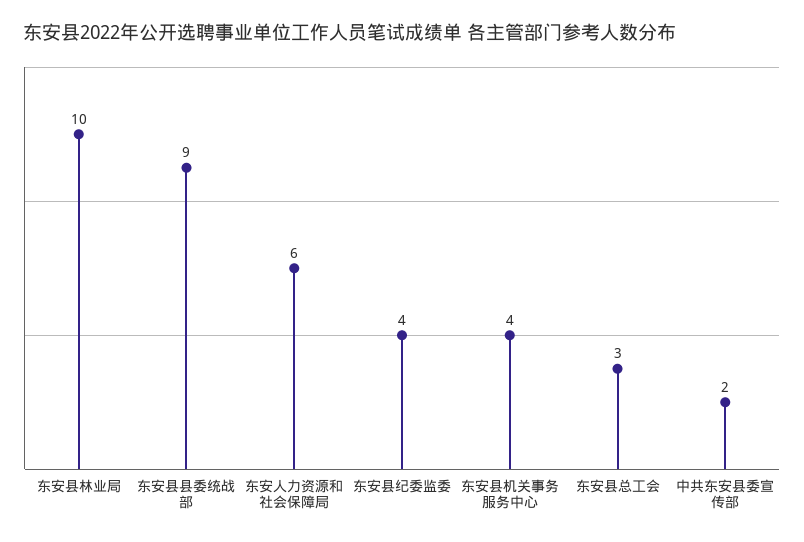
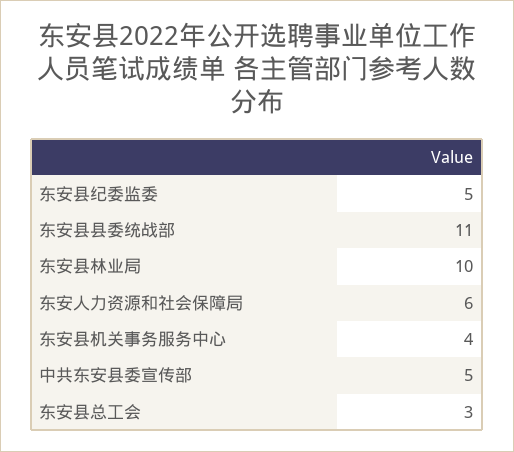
东安县县委统战部: 9 -> 11
东安县纪委监委: 4 -> 5
中共东安县委宣传部: 2 -> 5

